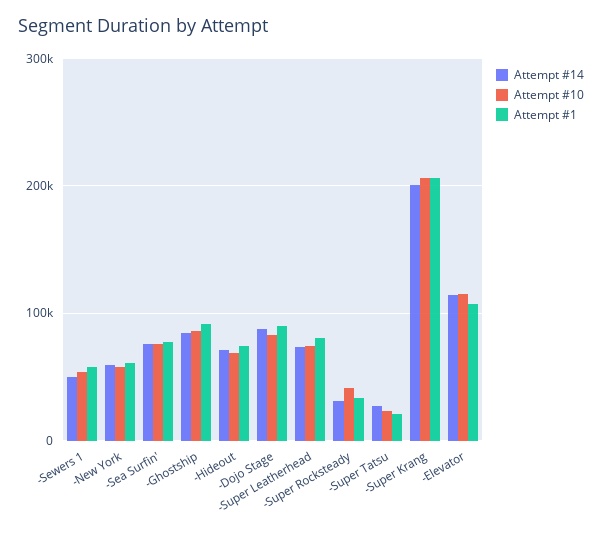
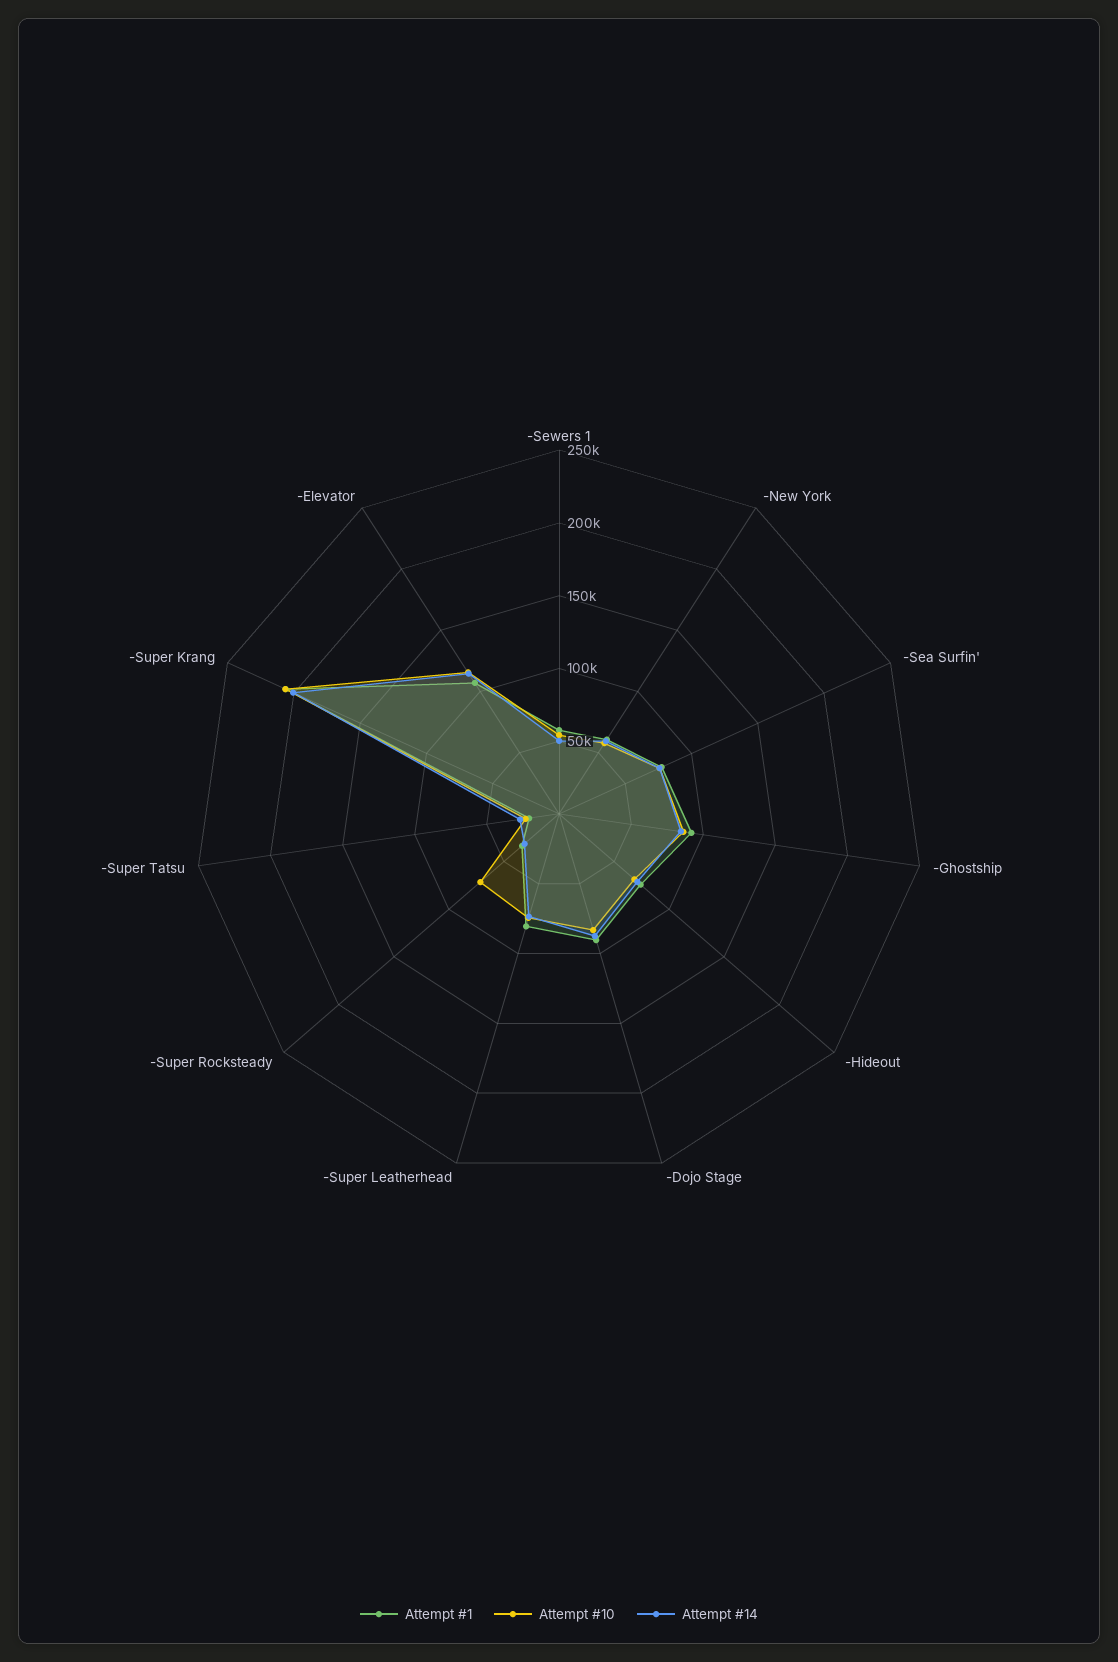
Attempt #10, -Super Rocksteady: 40000 -> 70000

